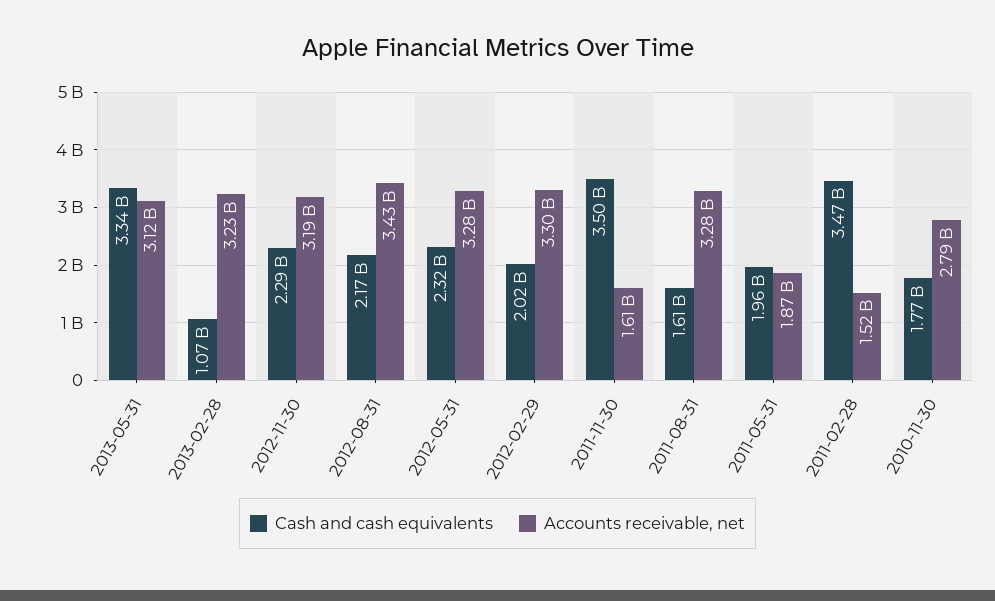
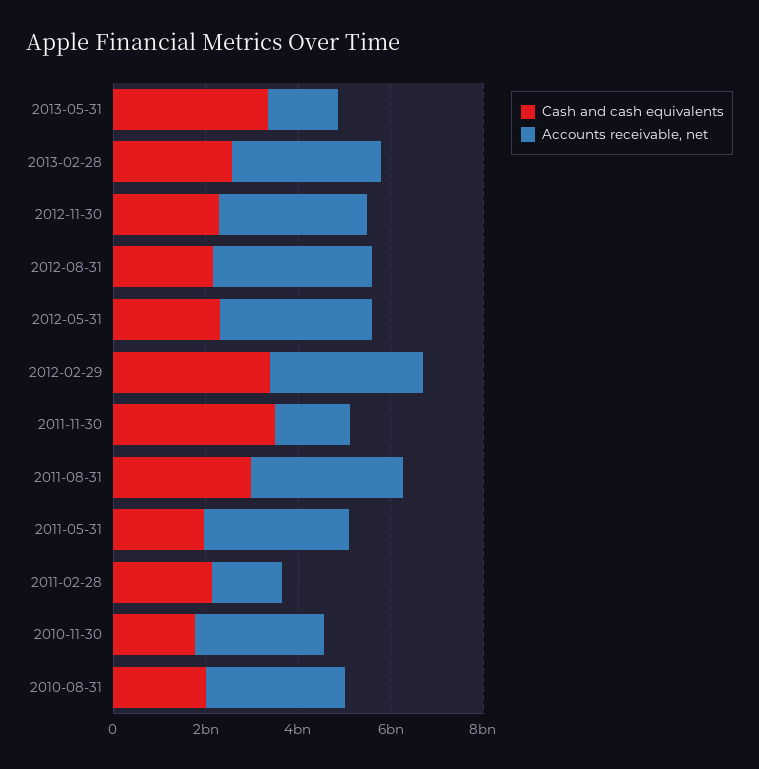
Accounts receivable, net, 2013-05-31: 3120000000 -> 1500000000
Cash and cash equivalents, 2013-02-28: 1070000000 -> 2500000000
Cash and cash equivalents, 2012-02-29: 2020000000 -> 3500000000
Cash and cash equivalents, 2011-08-31: 1610000000 -> 3000000000
Accounts receivable, net, 2011-05-31: 1870000000 -> 3000000000
Cash and cash equivalents, 2011-02-28: 3470000000 -> 2000000000
Cash and cash equivalents, 2010-08-31: none -> 2000000000
Accounts receivable, net, 2010-08-31: none -> 3000000000

